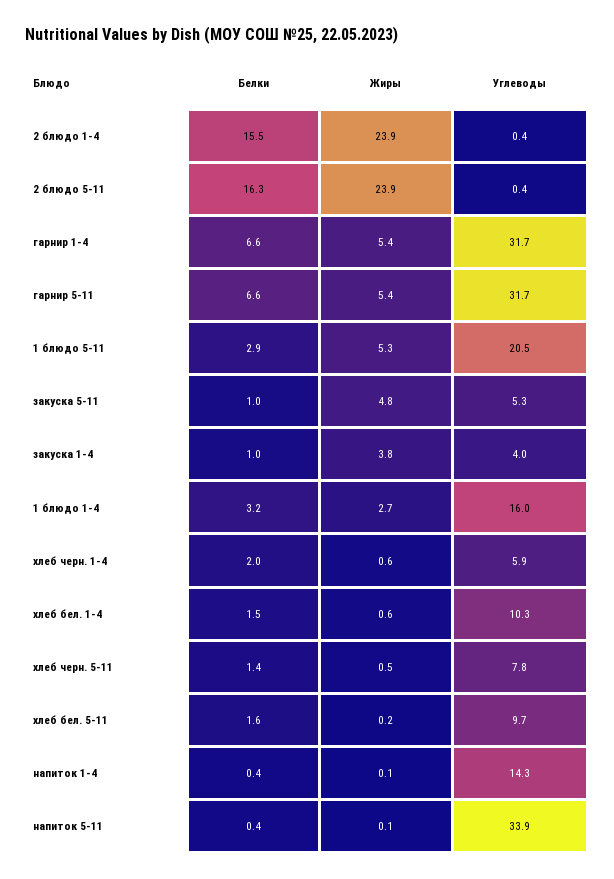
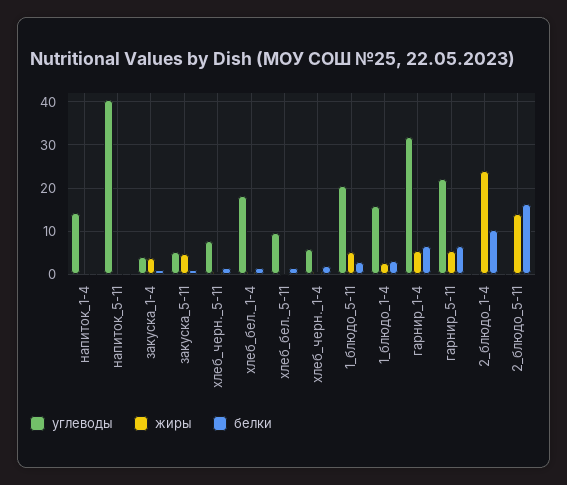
Белки, 2 блюдо 1-4: 15.5 -> 10
Жиры, 2 блюдо 5-11: 23.9 -> 14
Углеводы, гарнир 5-11: 31.7 -> 22
Углеводы, хлеб бел. 1-4: 10.3 -> 18
Углеводы, напиток 5-11: 33.9 -> 40

